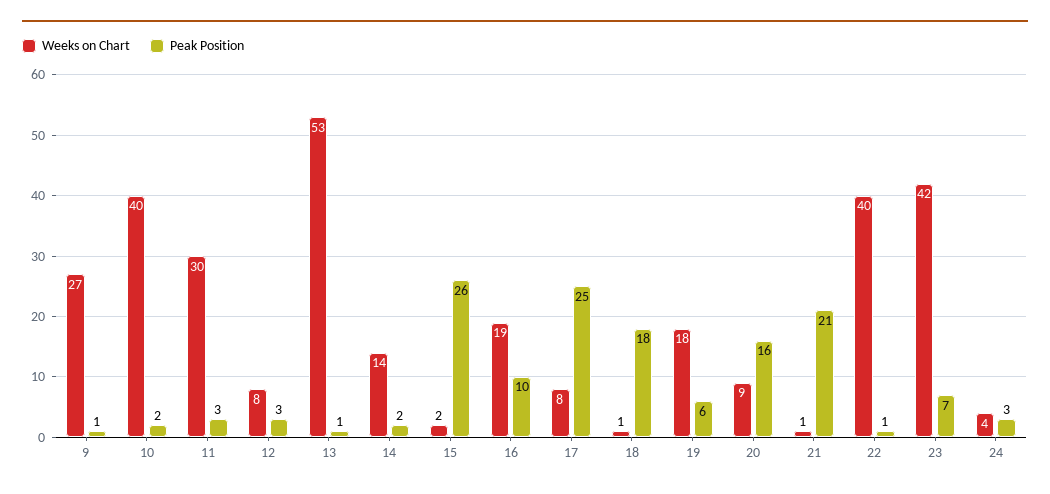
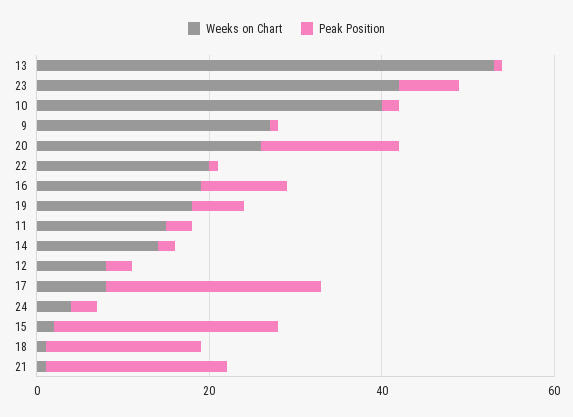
Weeks on Chart, 11: 30 -> 15
Weeks on Chart, 20: 9 -> 25
Weeks on Chart, 22: 40 -> 20

